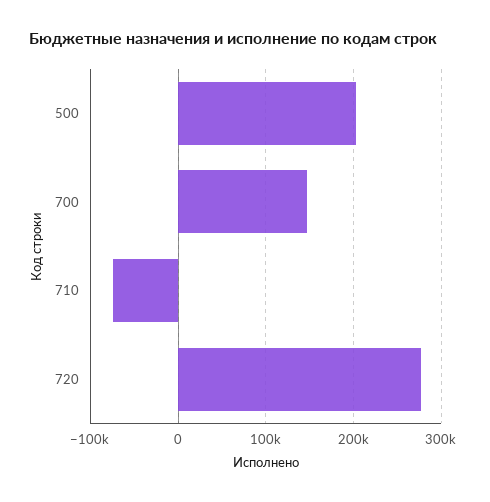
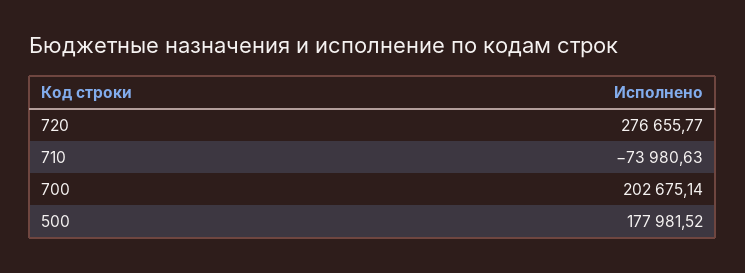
500: 200000 -> 177981.52
700: 150000 -> 202675.14

